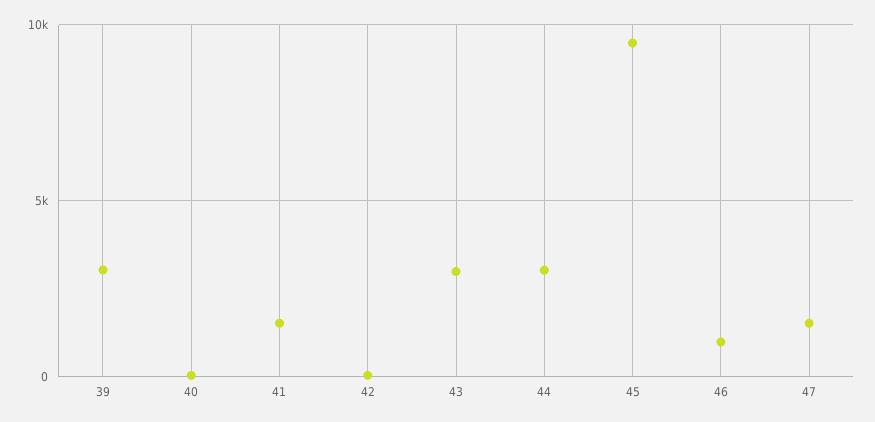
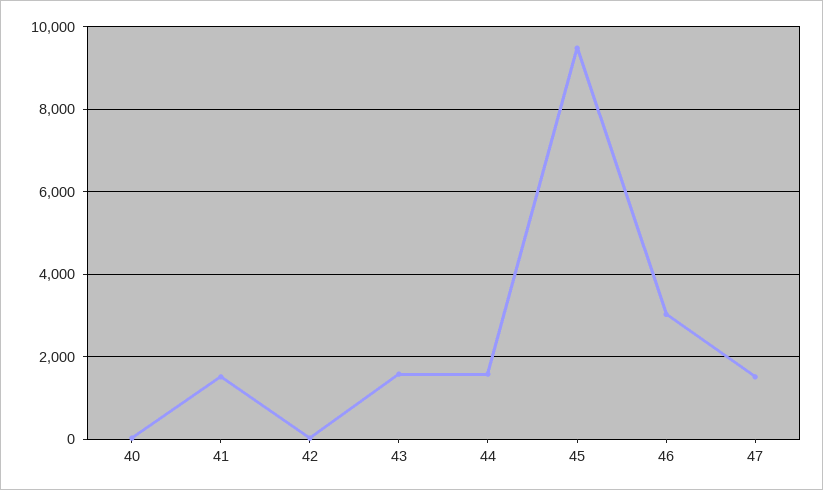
39: 3000 -> none
43: 3000 -> 1600
44: 3000 -> 1600
46: 1000 -> 3000

